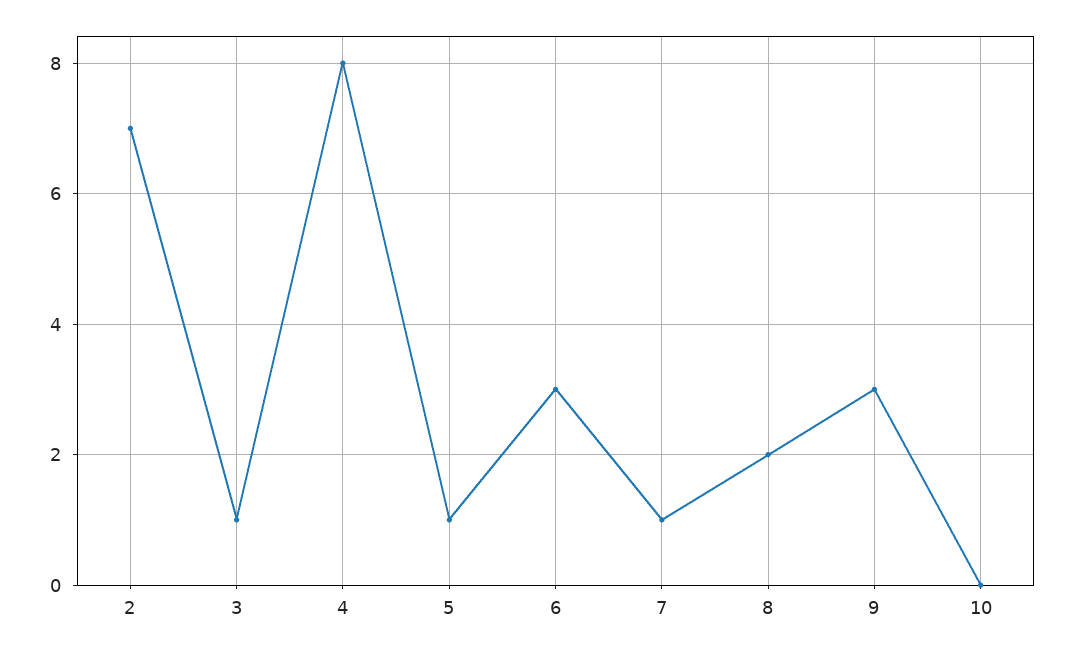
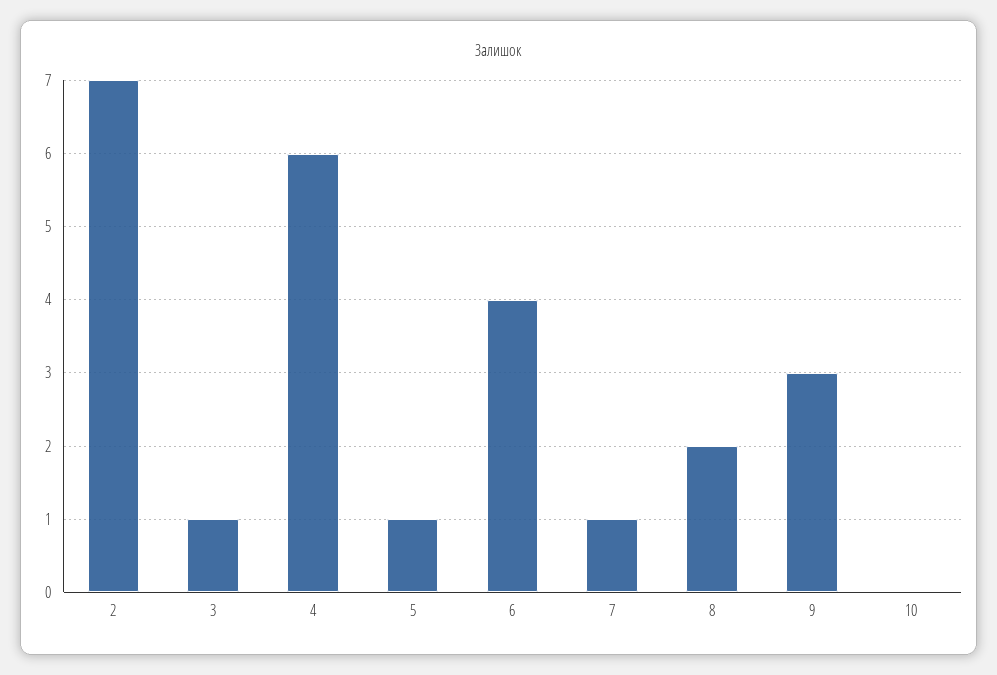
4: 8 -> 6
6: 3 -> 4

